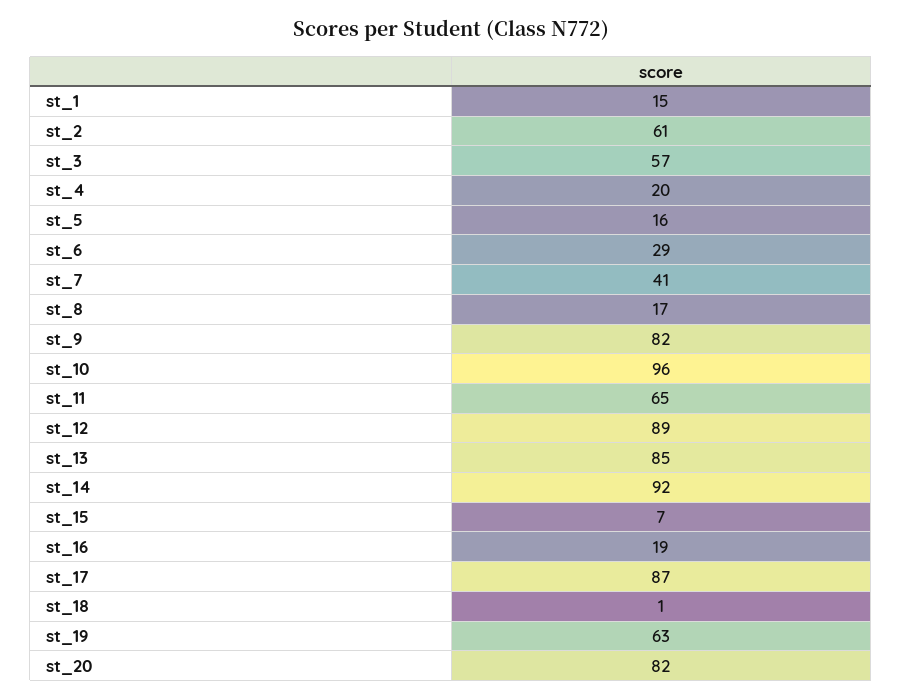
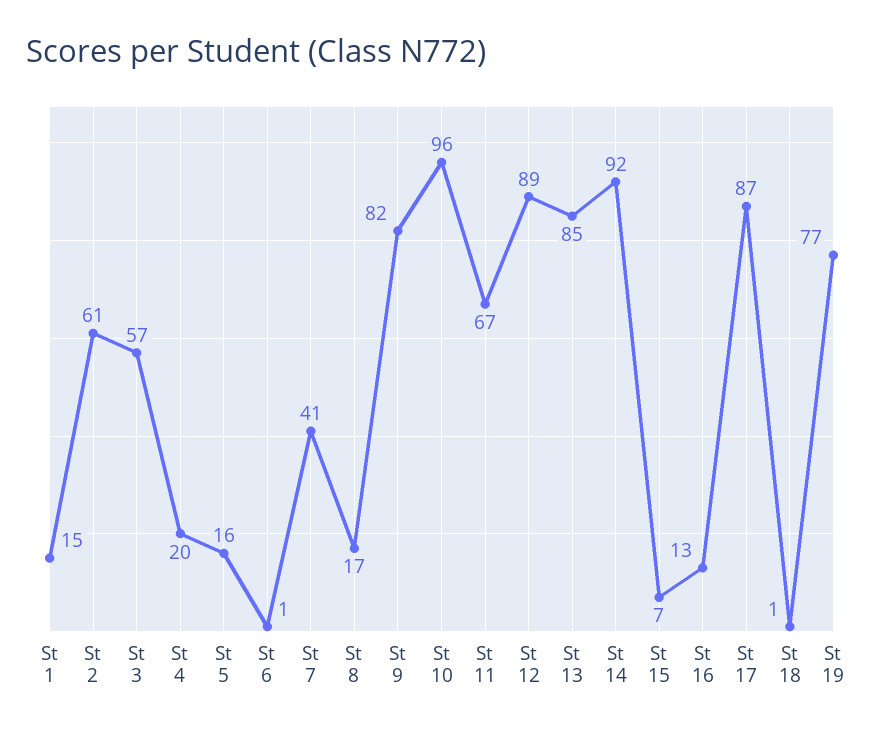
st_6: 29 -> 1
st_11: 65 -> 67
st_16: 19 -> 13
st_19: 63 -> 77
st_20: 82 -> none

